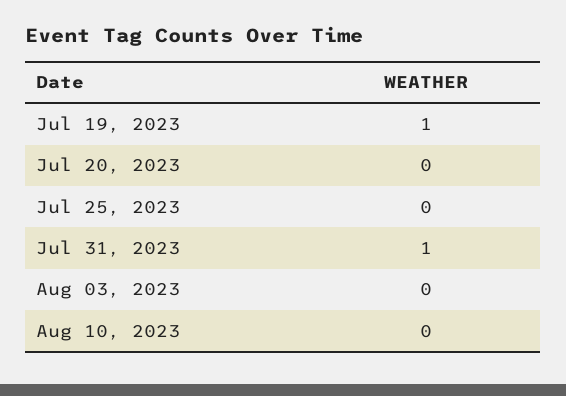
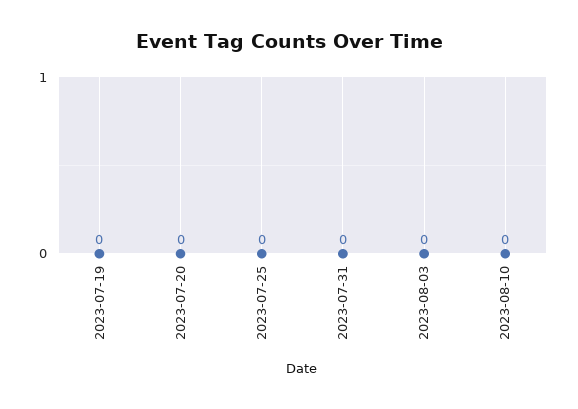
Jul 19, 2023: 1 -> 0
Jul 31, 2023: 1 -> 0

